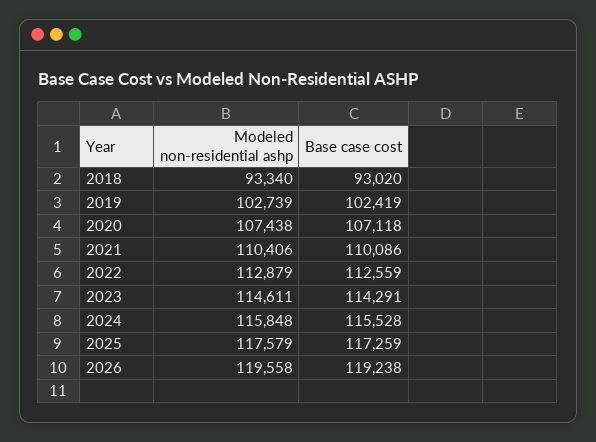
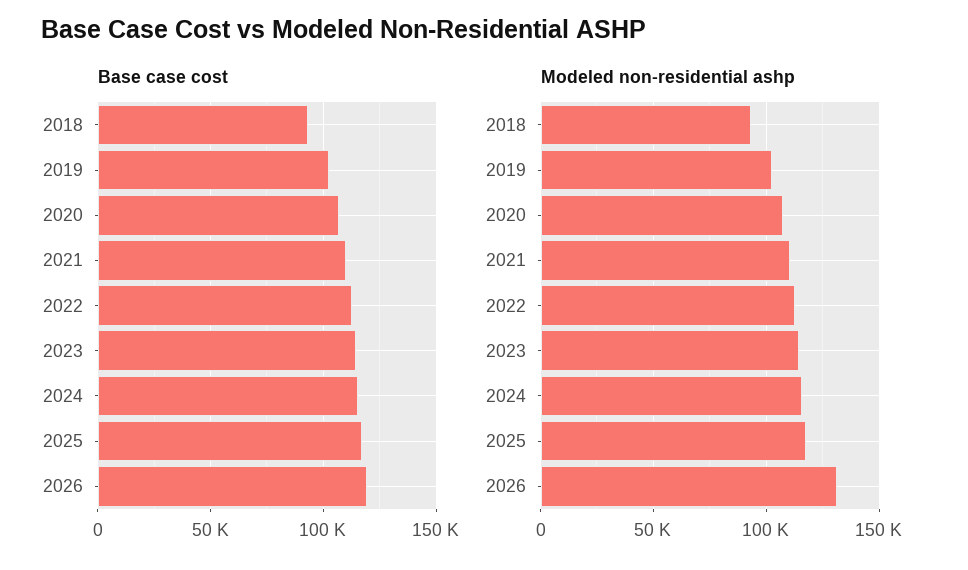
Modeled non-residential ashp, 2026: 119558 -> 130000

